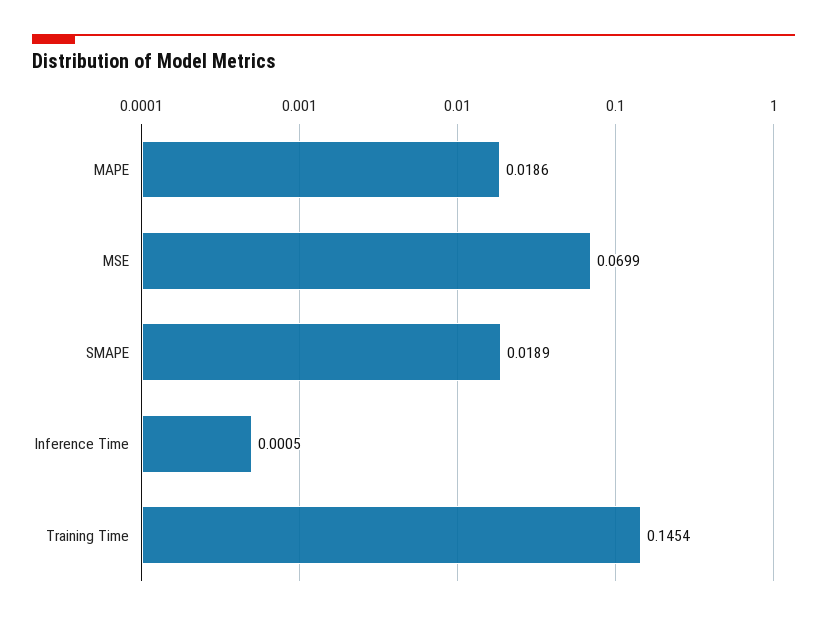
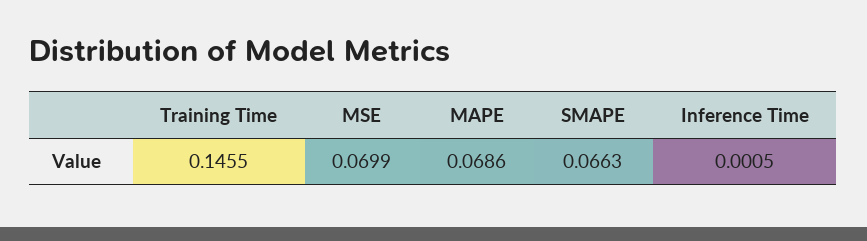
MAPE: 0.0186 -> 0.0686
SMAPE: 0.0189 -> 0.0663
Training Time: 0.1454 -> 0.1455

